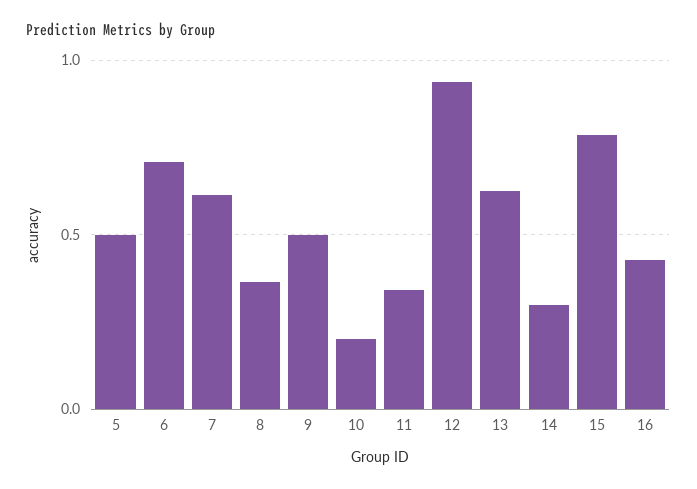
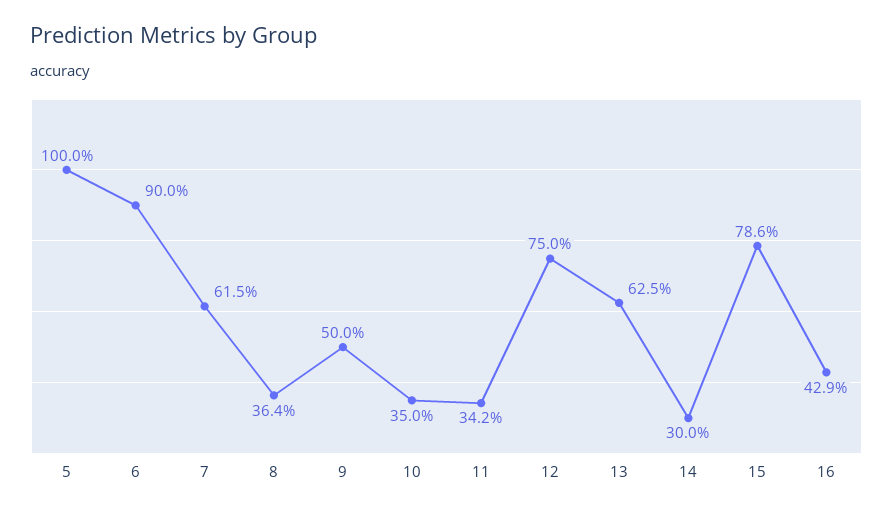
5: 0.5 -> 1
6: 0.7 -> 0.9
10: 0.2 -> 0.35
12: 0.95 -> 0.75

